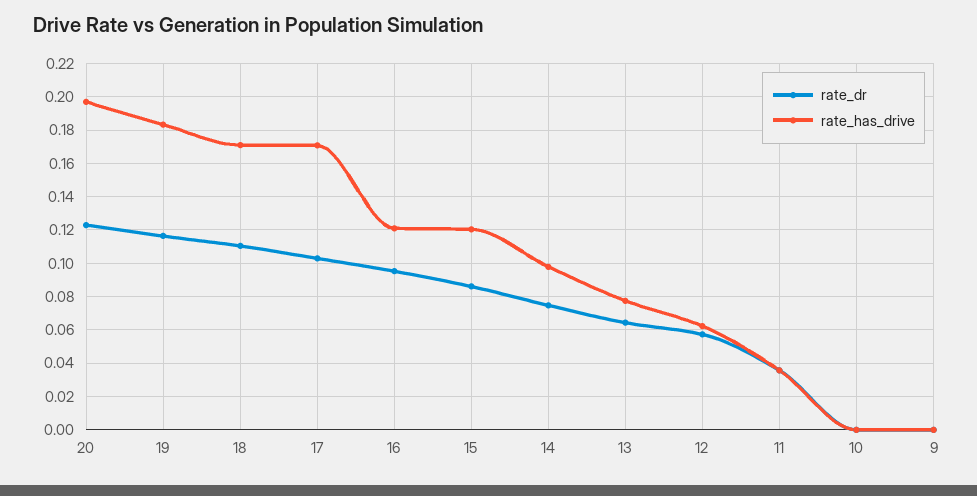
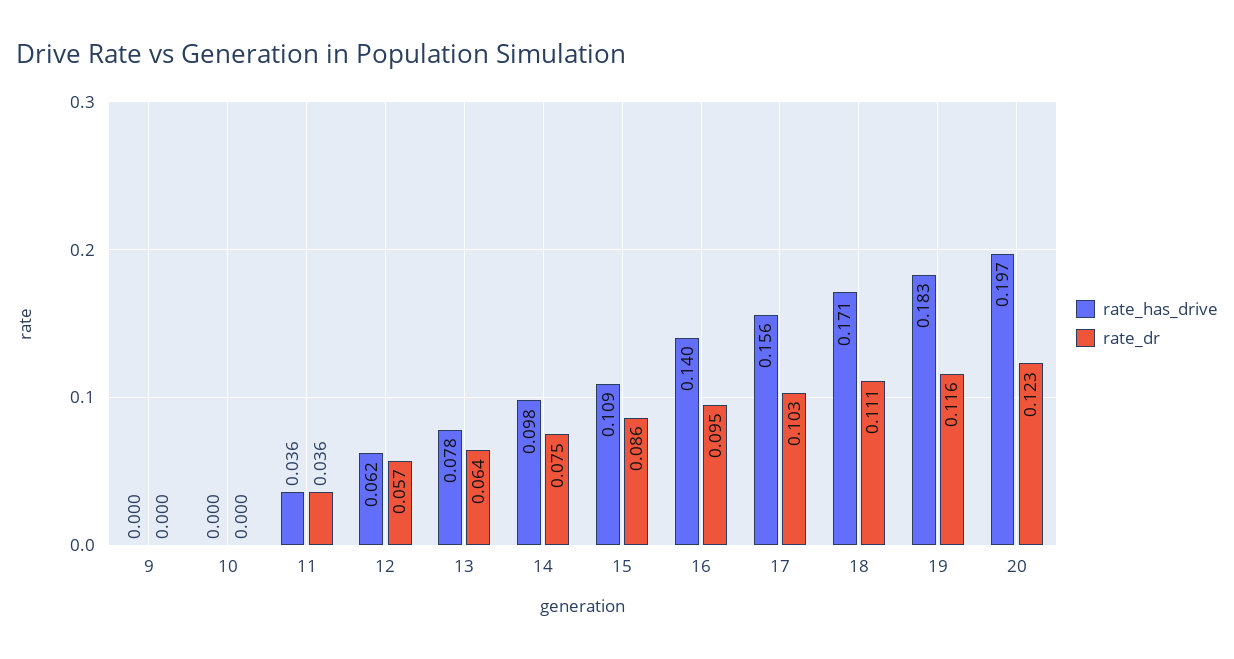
rate_has_drive, 17: 0.17 -> 0.156
rate_has_drive, 16: 0.12 -> 0.14
rate_has_drive, 15: 0.12 -> 0.109

